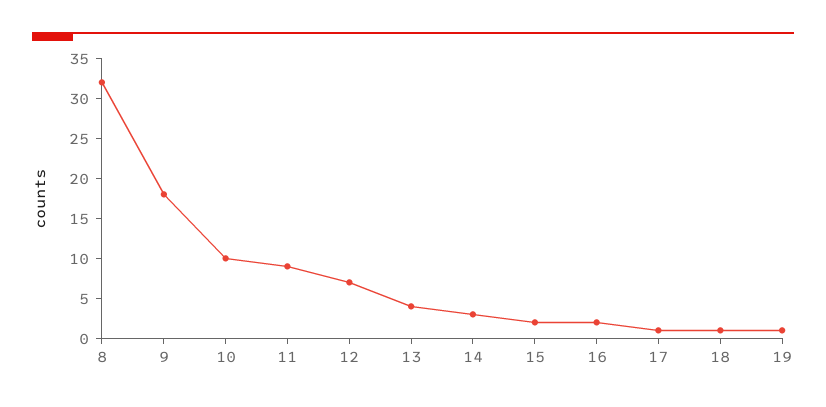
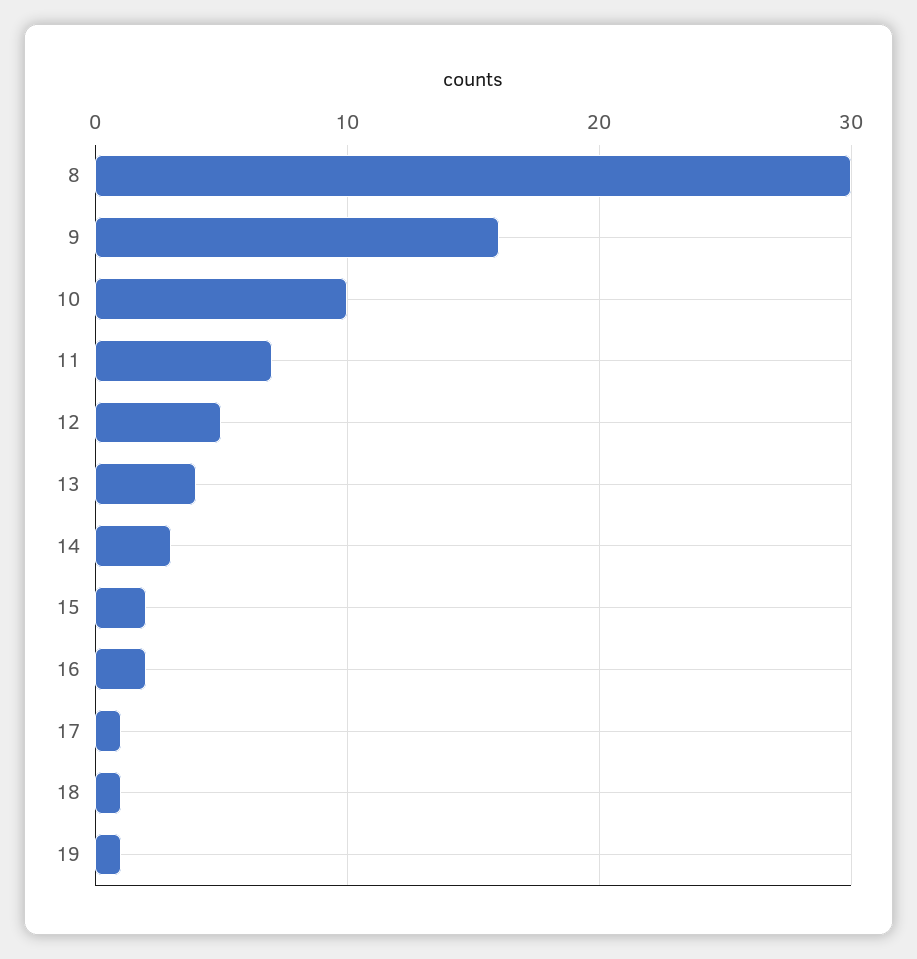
8: 32 -> 30
9: 18 -> 16
11: 9 -> 7
12: 7 -> 5

